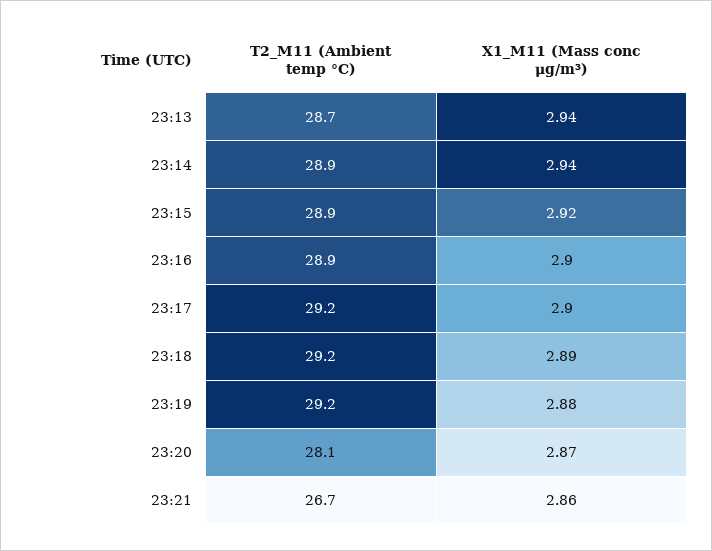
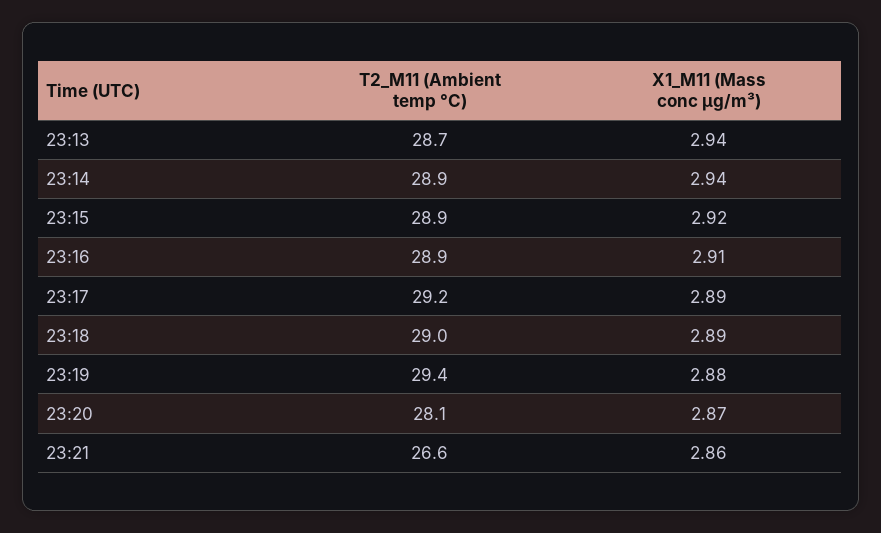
X1_M11 (Mass conc μg/m³), 23:16: 2.9 -> 2.91
X1_M11 (Mass conc μg/m³), 23:17: 2.9 -> 2.89
T2_M11 (Ambient temp °C), 23:18: 29.2 -> 29
T2_M11 (Ambient temp °C), 23:19: 29.2 -> 29.4
T2_M11 (Ambient temp °C), 23:21: 26.7 -> 26.6

